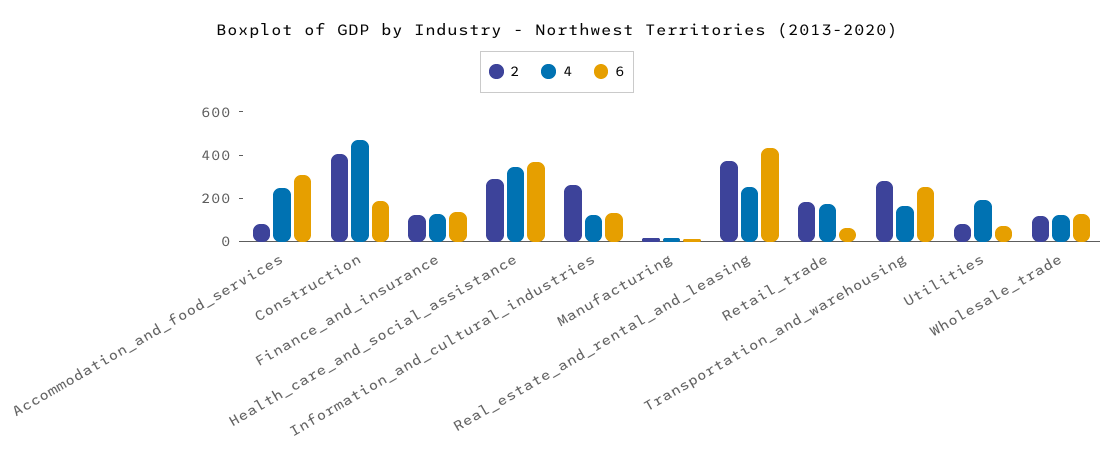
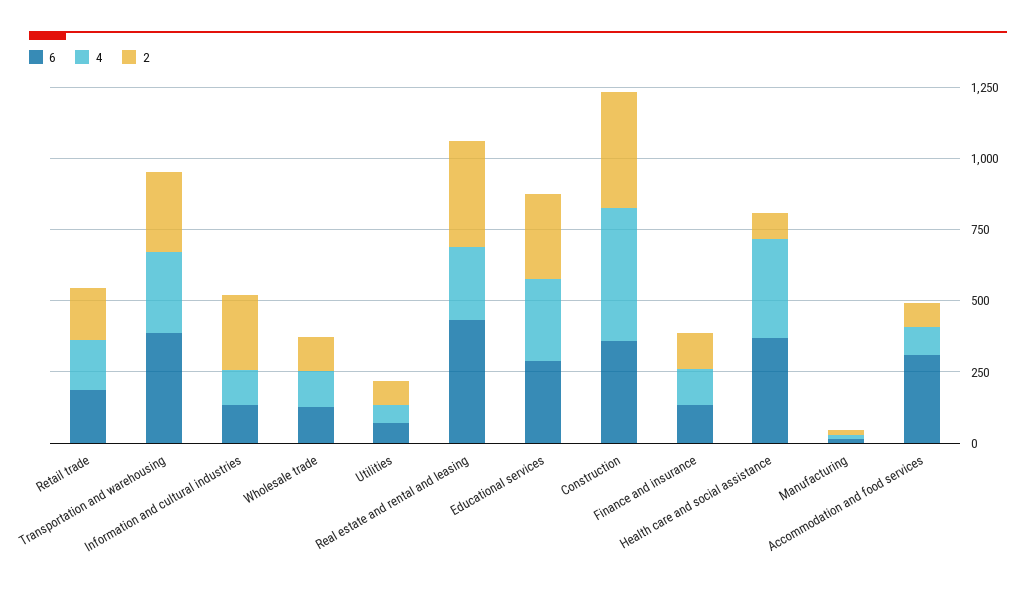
4, Accommodation_and_food_services: 250 -> 100
6, Construction: 200 -> 350
2, Health_care_and_social_assistance: 300 -> 100
6, Retail_trade: 50 -> 200
4, Transportation_and_warehousing: 150 -> 300
6, Transportation_and_warehousing: 250 -> 400
4, Utilities: 200 -> 50
6, Educational services: none -> 300
4, Educational services: none -> 300
2, Educational services: none -> 300

